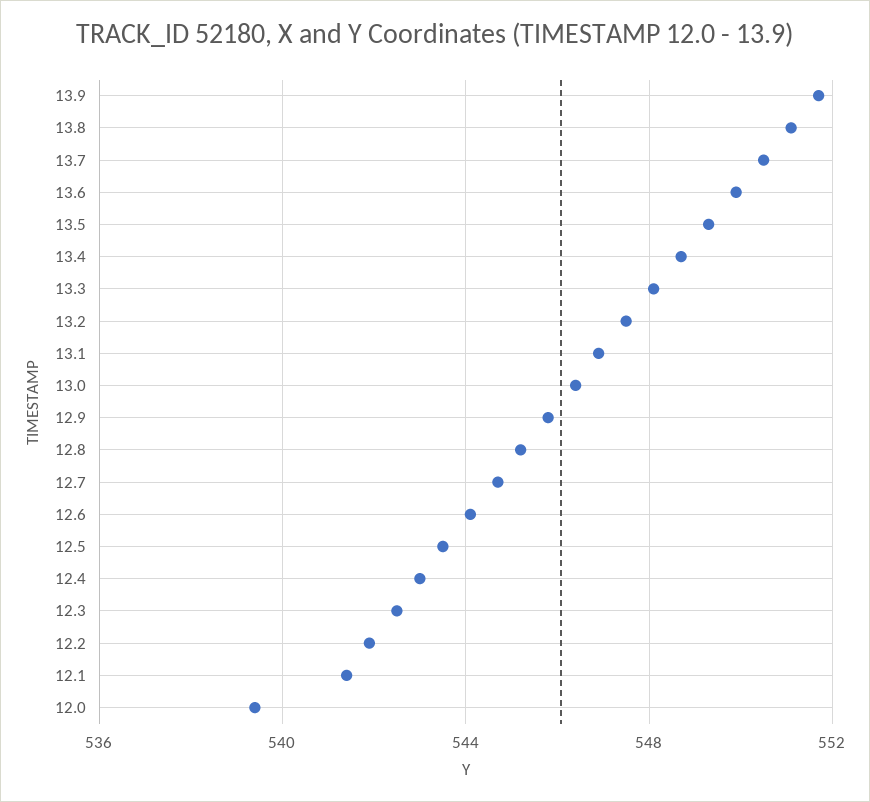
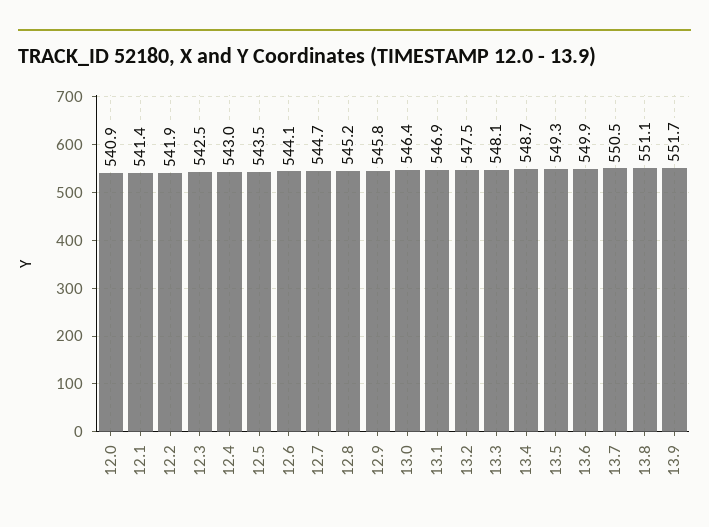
12.0: 539.5 -> 540.9

